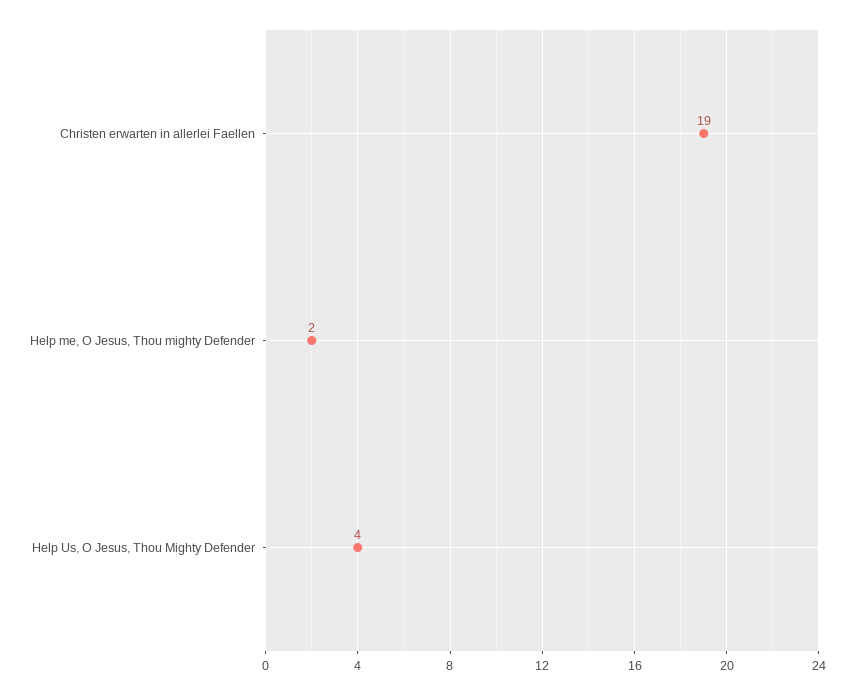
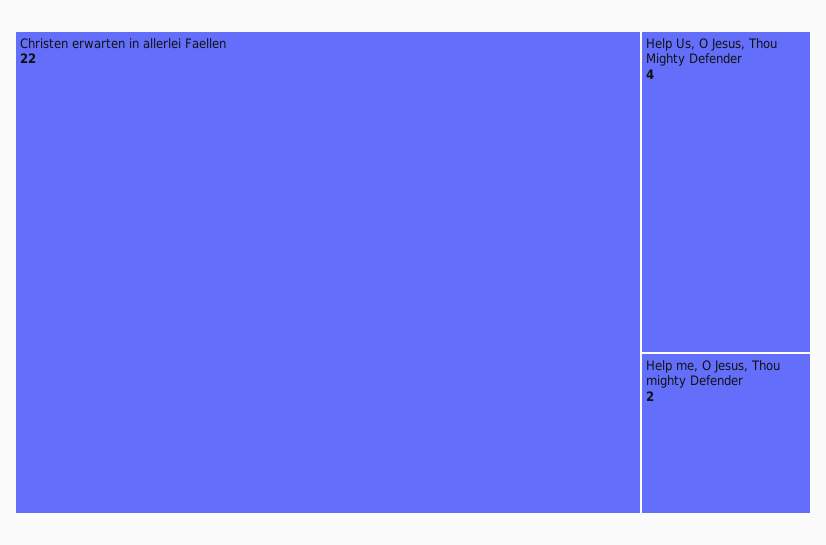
Christen erwarten in allerlei Faellen: 19 -> 22

